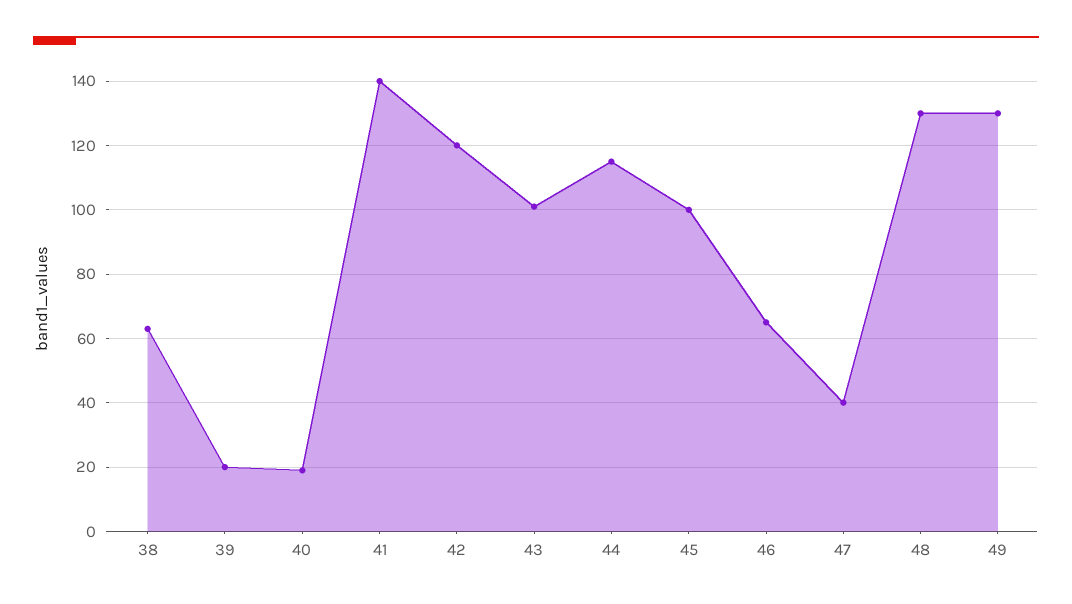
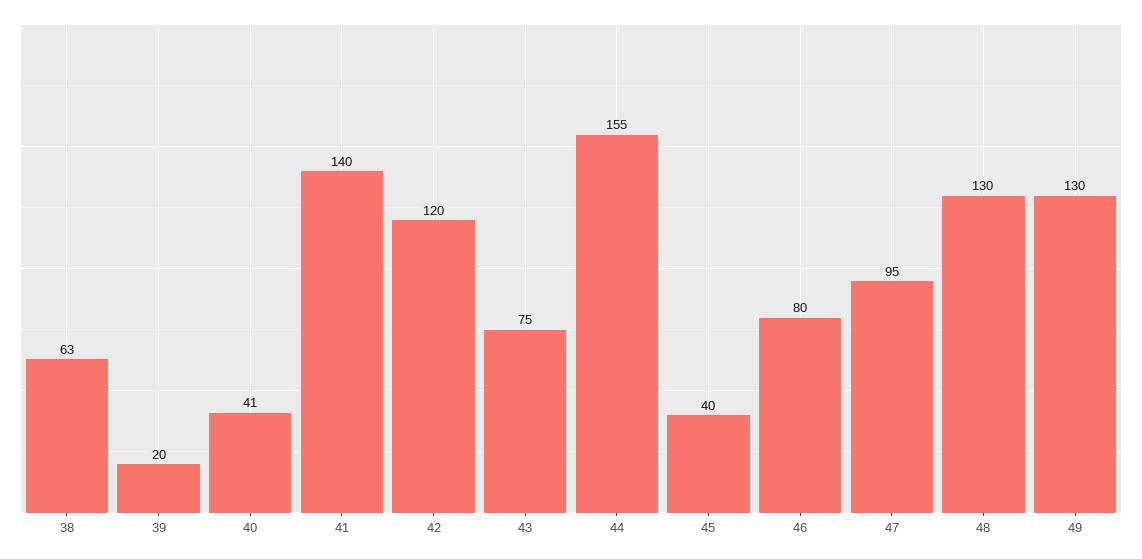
40: 20 -> 41
43: 100 -> 75
44: 115 -> 155
45: 100 -> 40
46: 65 -> 80
47: 40 -> 95

